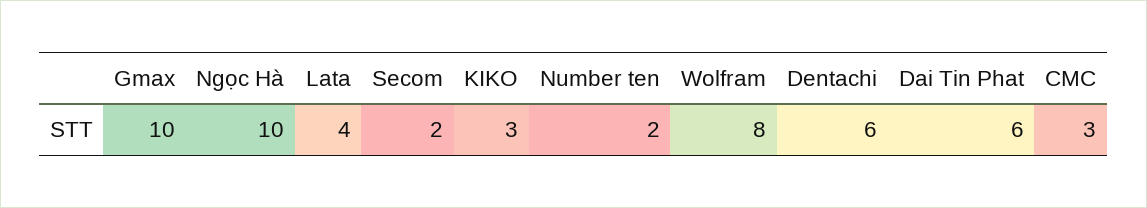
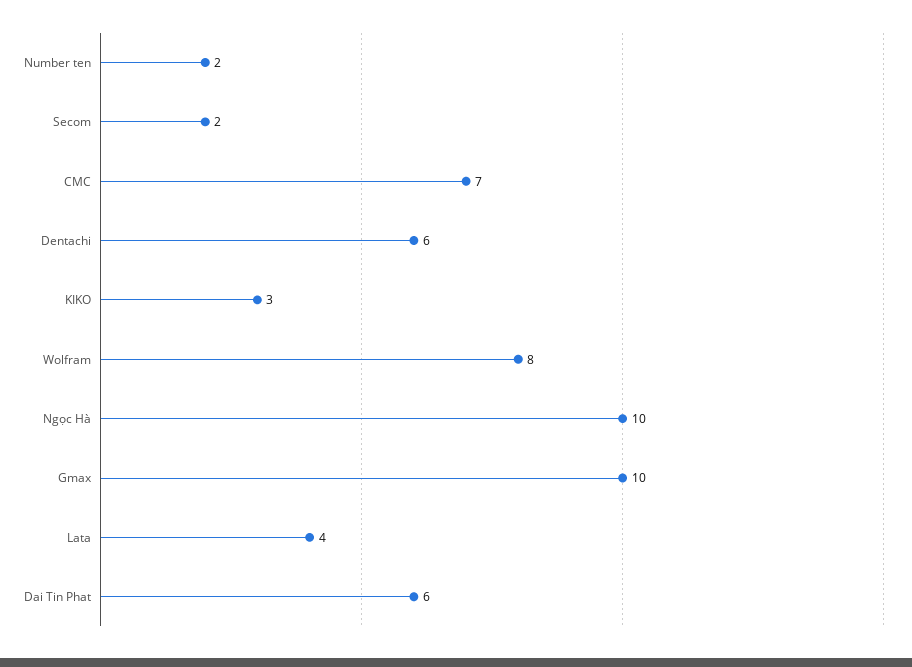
CMC: 3 -> 7

